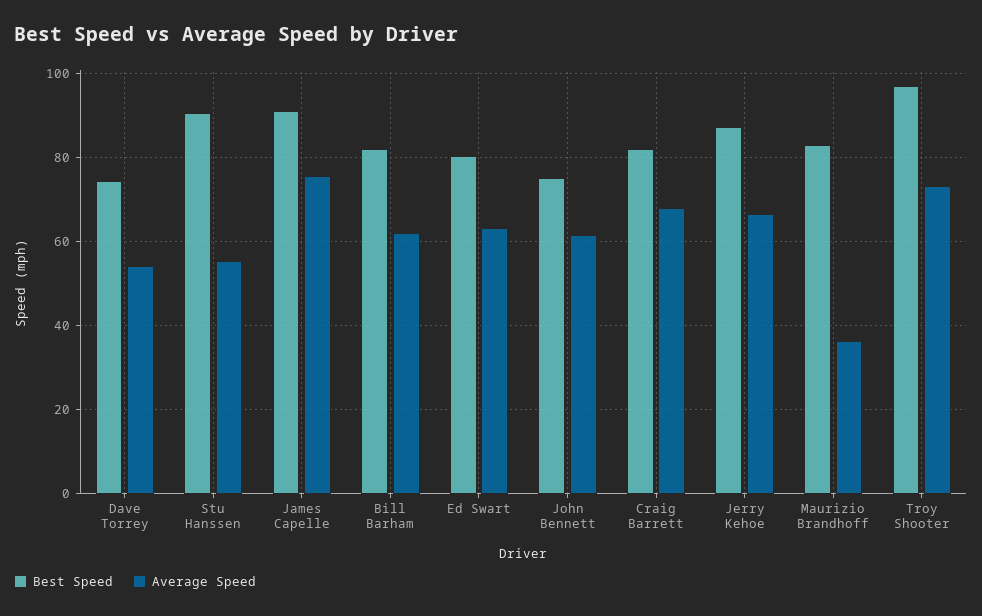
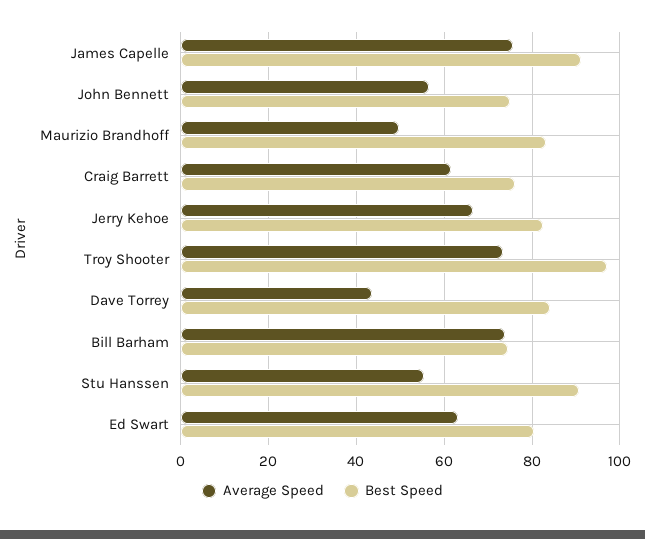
Best Speed, Dave Torrey: 74 -> 84
Average Speed, Dave Torrey: 54 -> 44
Best Speed, Bill Barham: 82 -> 74
Average Speed, Bill Barham: 62 -> 74
Average Speed, John Bennett: 62 -> 56
Best Speed, Craig Barrett: 82 -> 76
Average Speed, Craig Barrett: 68 -> 62
Best Speed, Jerry Kehoe: 88 -> 82
Average Speed, Maurizio Brandhoff: 36 -> 50

